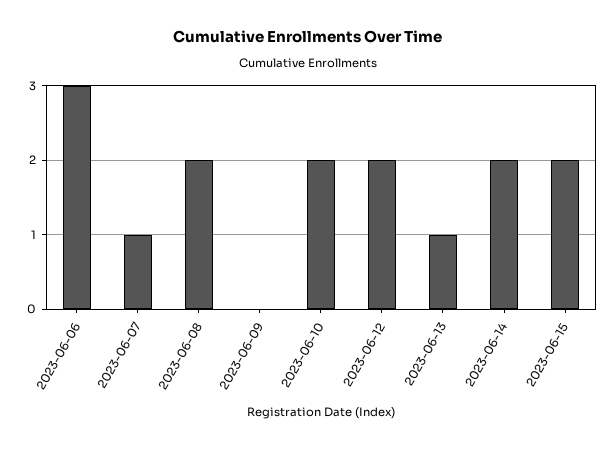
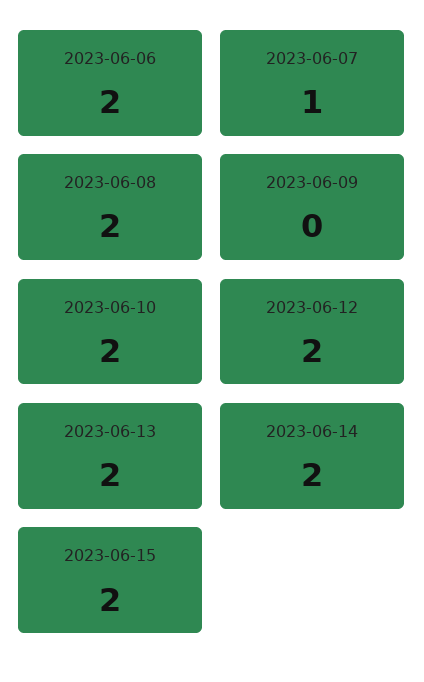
2023-06-06: 3 -> 2
2023-06-13: 1 -> 2

